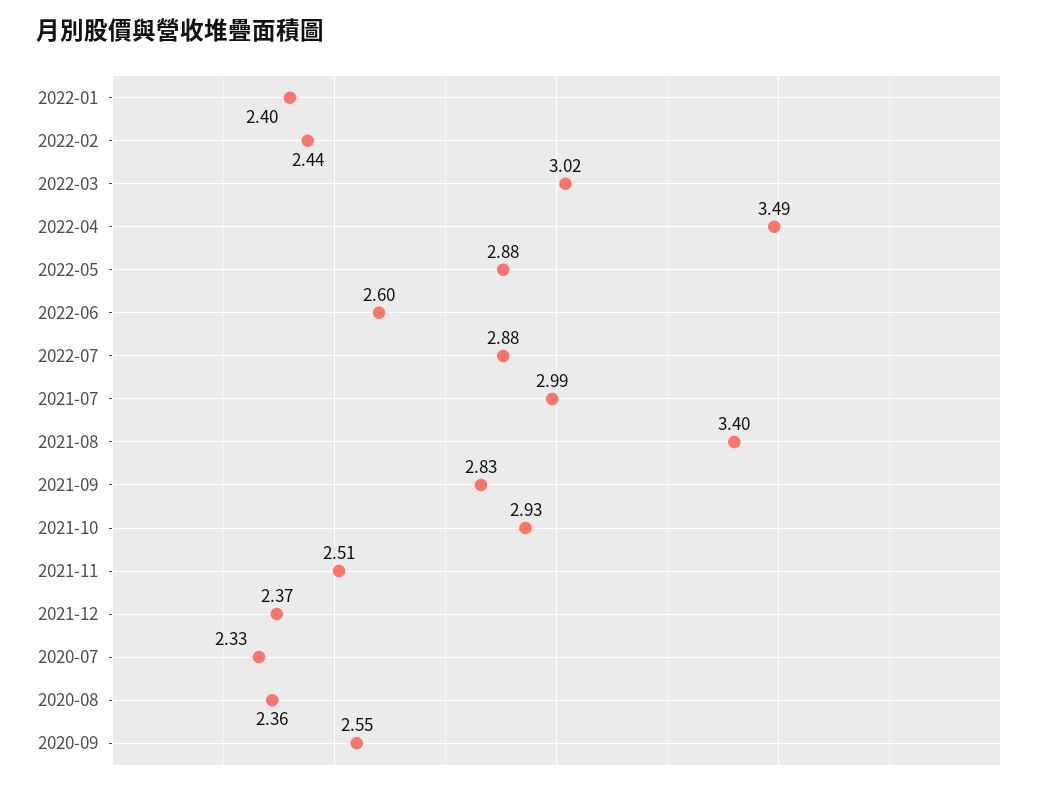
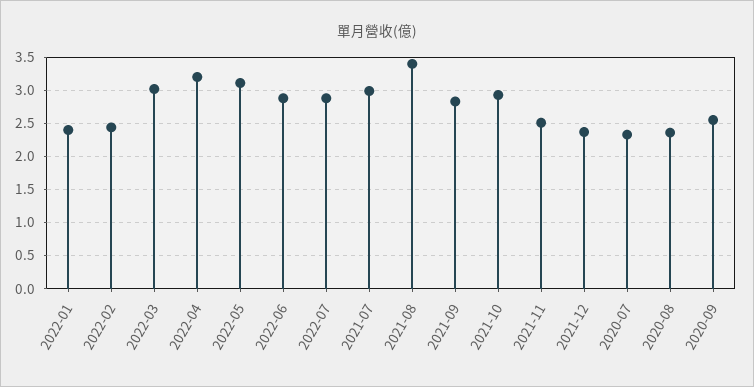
2022-04: 3.49 -> 3.2
2022-05: 2.88 -> 3.1
2022-06: 2.6 -> 2.9

